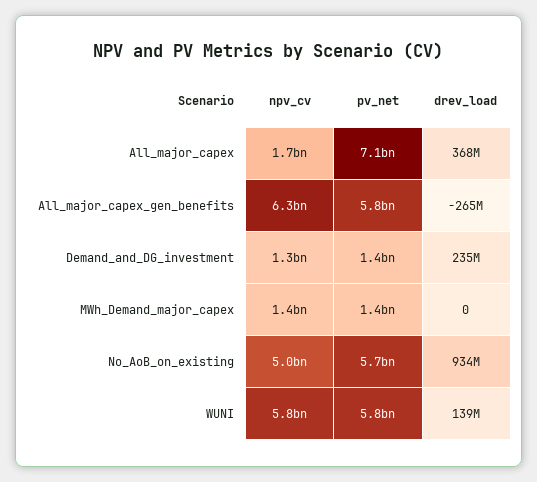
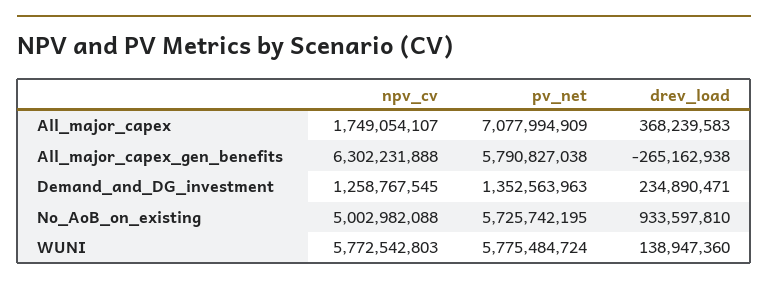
npv_cv, MWh_Demand_major_capex: 1400000000 -> none
pv_net, MWh_Demand_major_capex: 1400000000 -> none
drev_load, MWh_Demand_major_capex: 0 -> none

